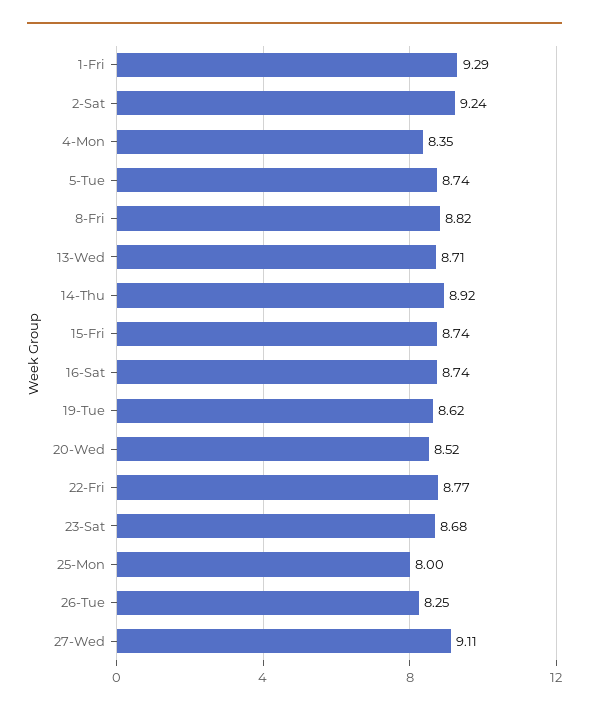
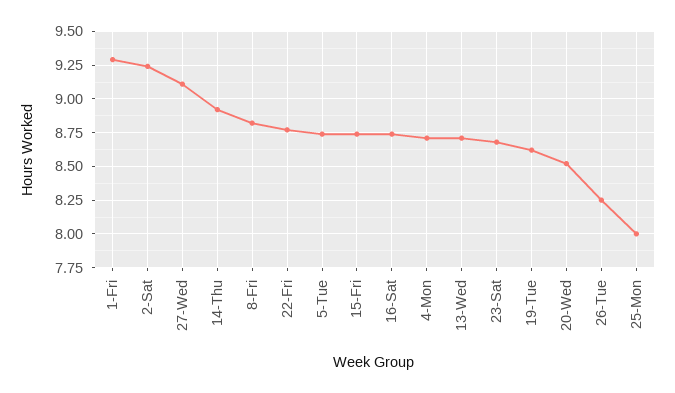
4-Mon: 8.35 -> 8.7

